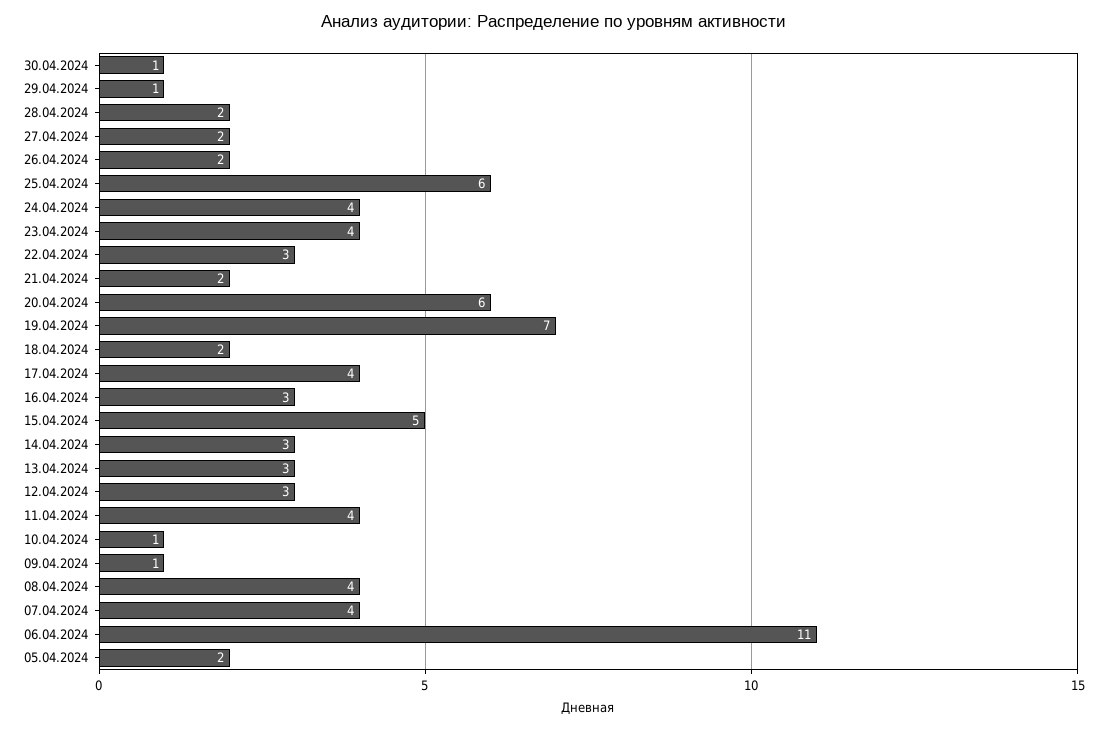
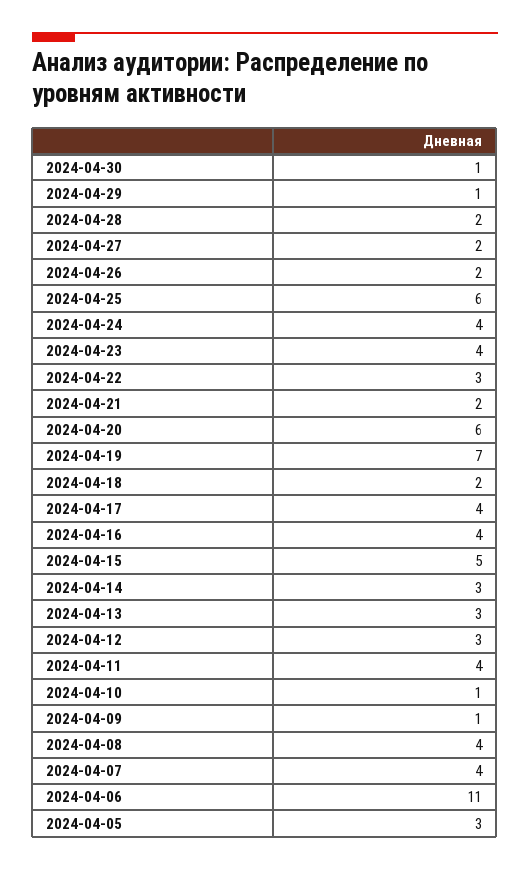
16.04.2024: 3 -> 4
05.04.2024: 2 -> 3

